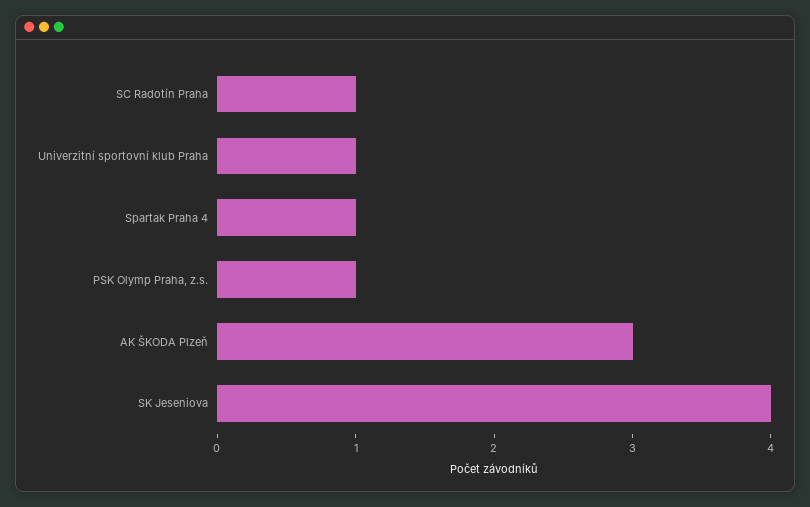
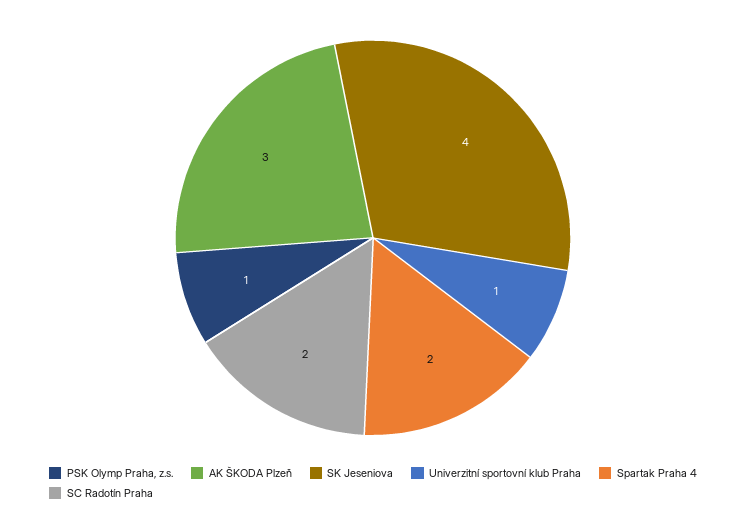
SC Radotín Praha: 1 -> 2
Spartak Praha 4: 1 -> 2

